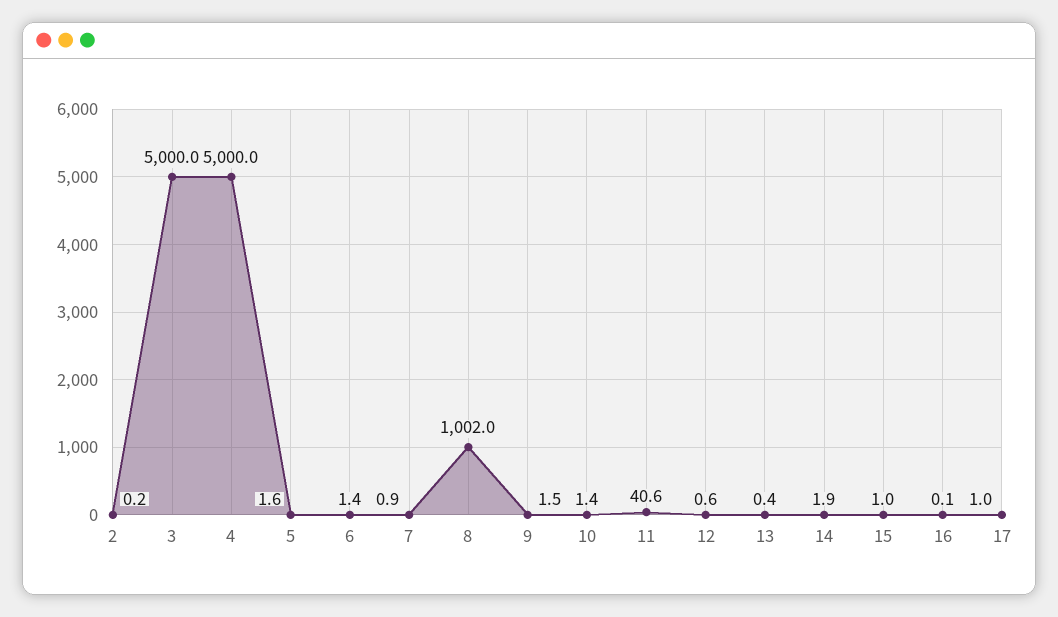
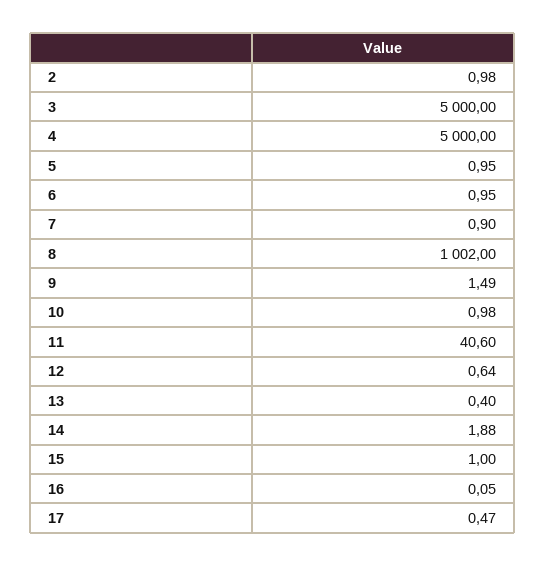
2: 0.2 -> 0.98
5: 1.6 -> 0.95
6: 1.4 -> 0.95
10: 1.4 -> 0.98
17: 1 -> 0.47

